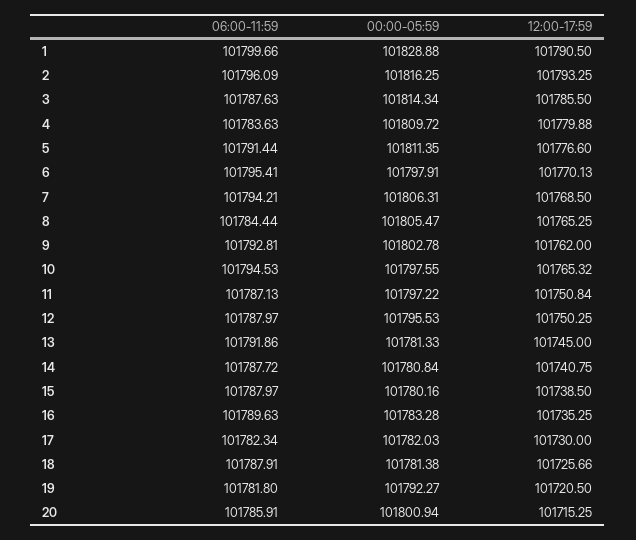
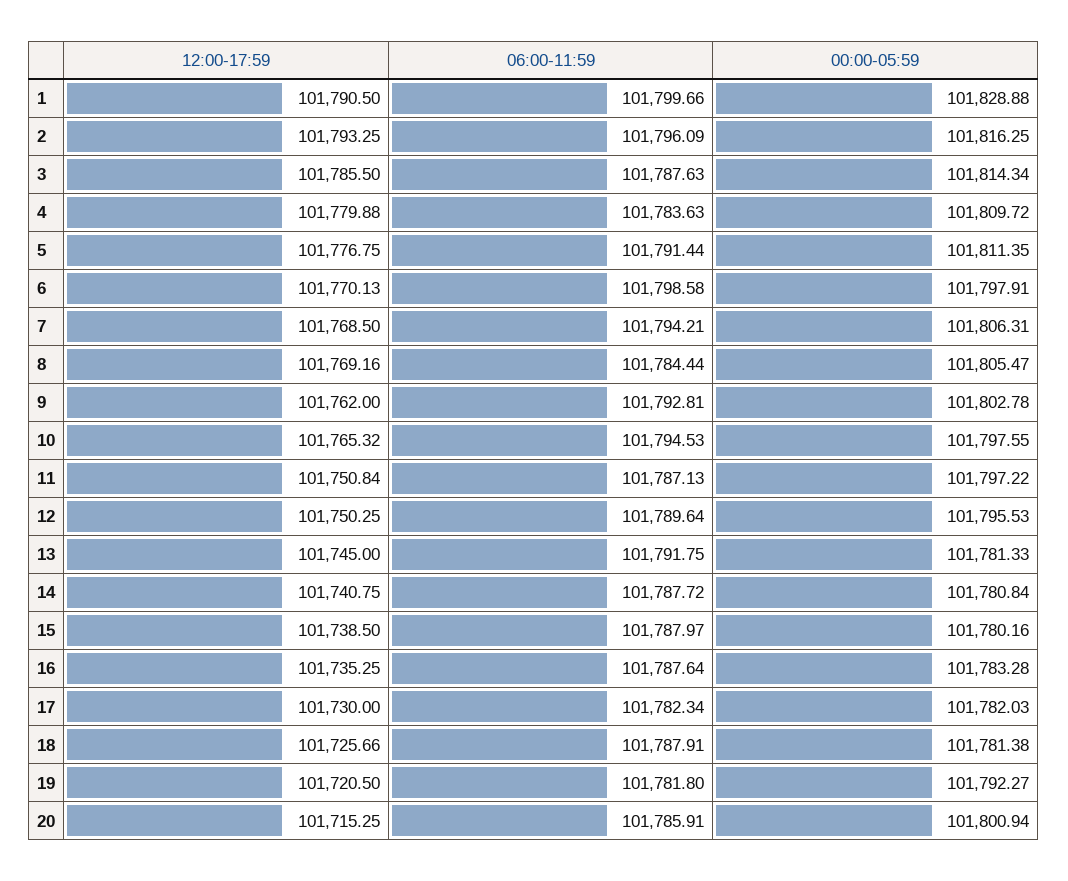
12:00-17:59, 5: 101776.6 -> 101776.75
06:00-11:59, 6: 101795.41 -> 101798.58
12:00-17:59, 8: 101765.25 -> 101769.16
06:00-11:59, 12: 101787.97 -> 101789.64
06:00-11:59, 13: 101791.86 -> 101791.75
06:00-11:59, 16: 101789.63 -> 101787.64

